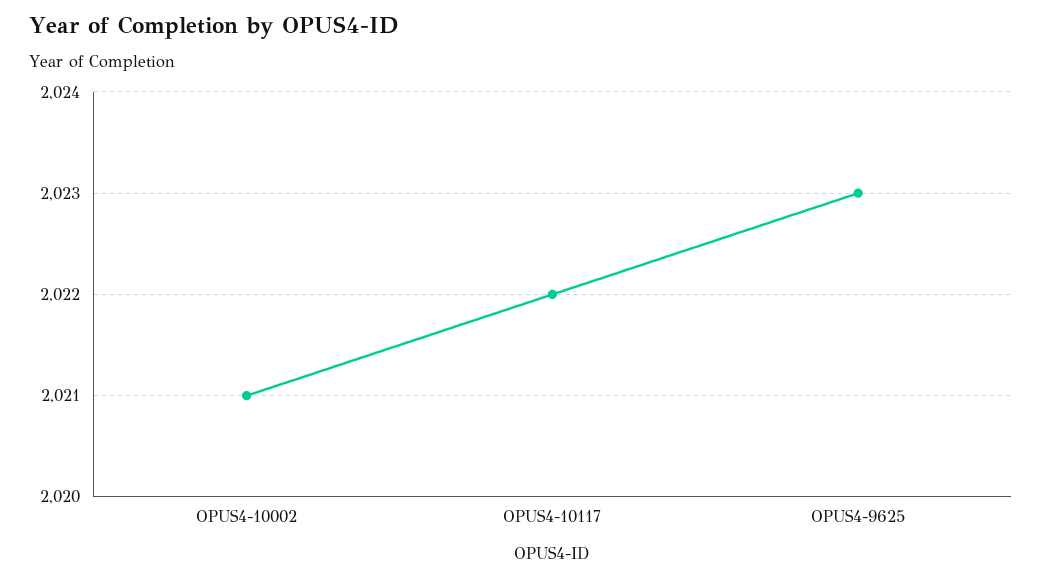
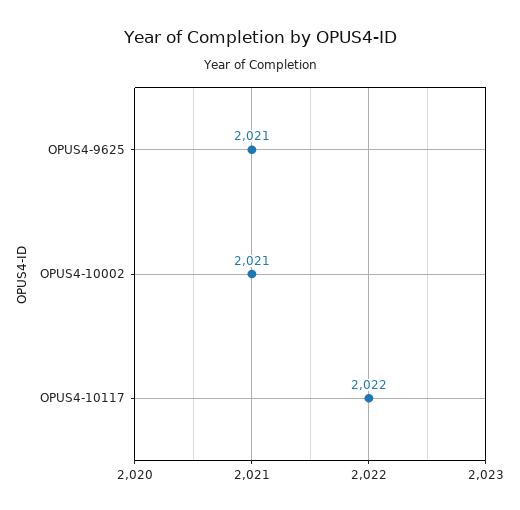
OPUS4-9625: 2023 -> 2021

